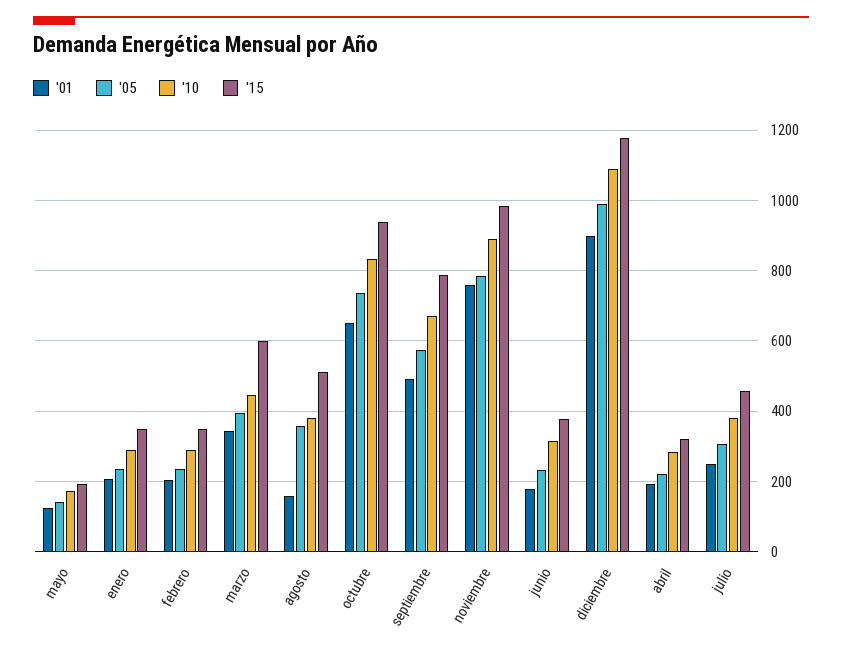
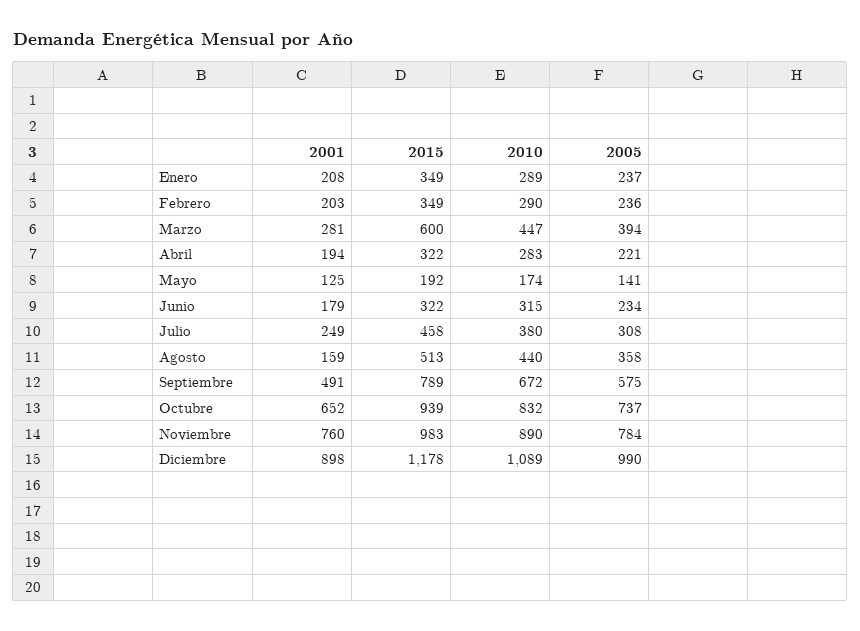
'01, marzo: 340 -> 281
'10, agosto: 380 -> 440
'15, junio: 380 -> 322

